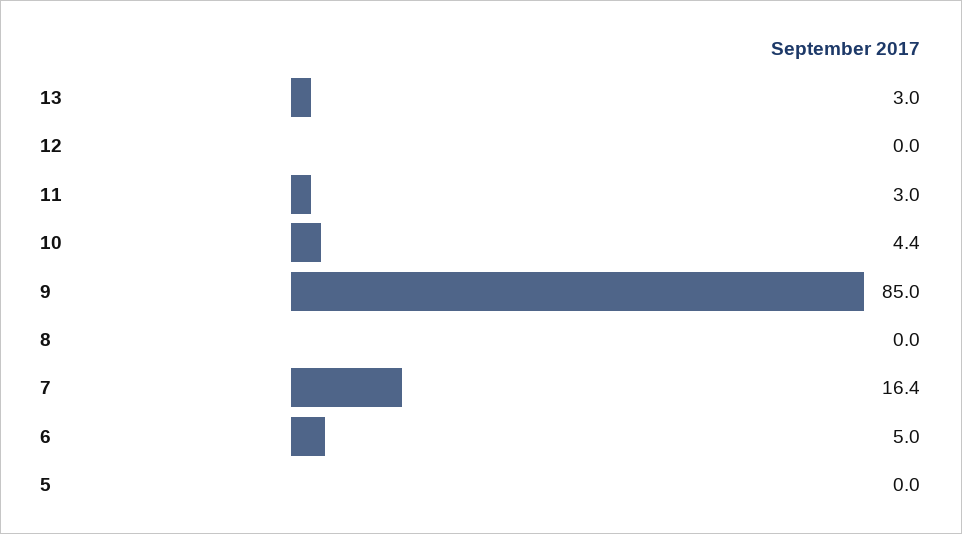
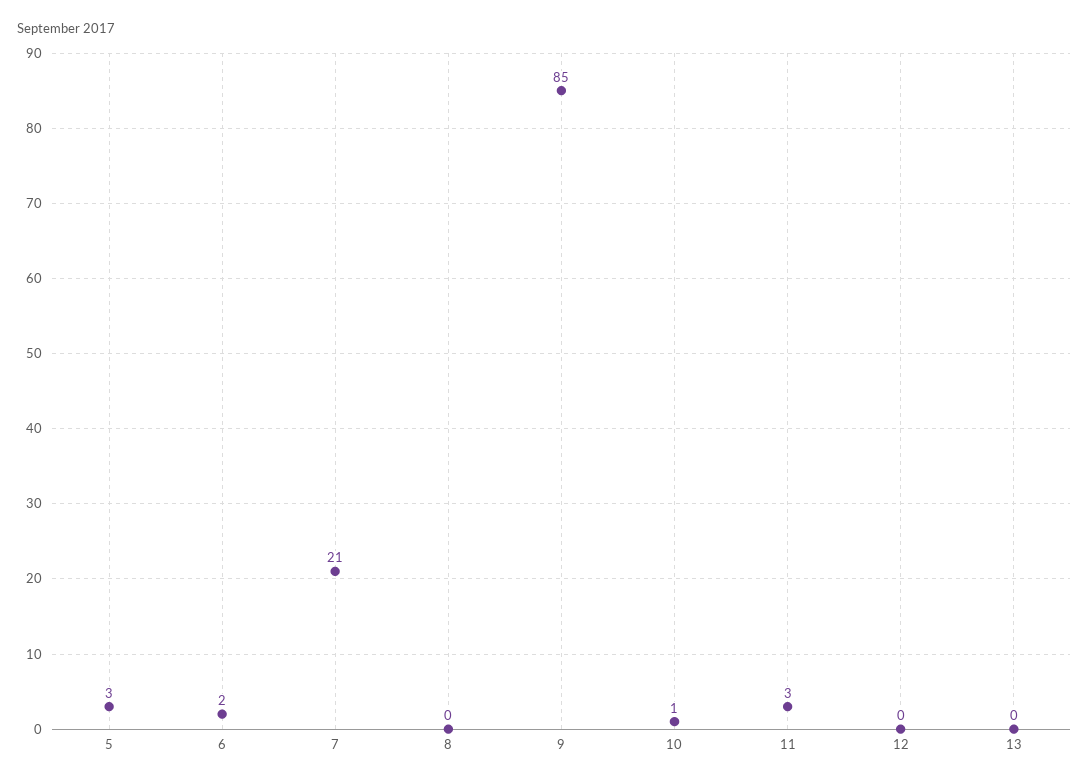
13: 3 -> 0
10: 4.4 -> 1
7: 16.4 -> 21
6: 5 -> 2
5: 0 -> 3

